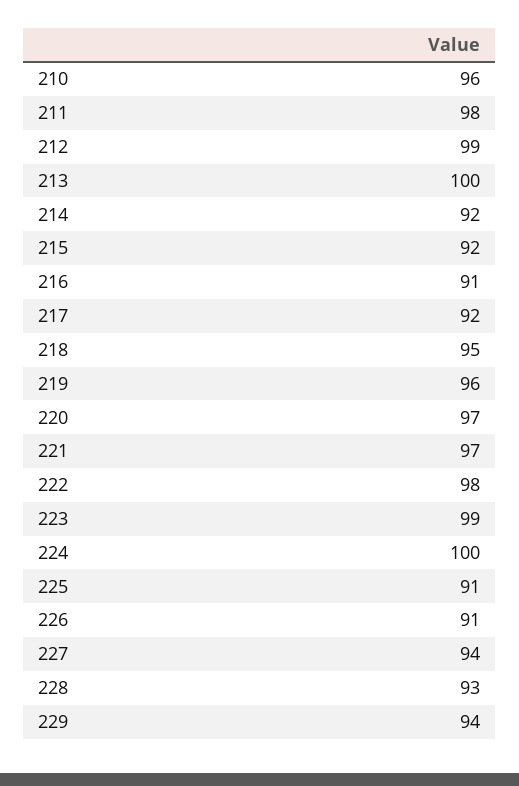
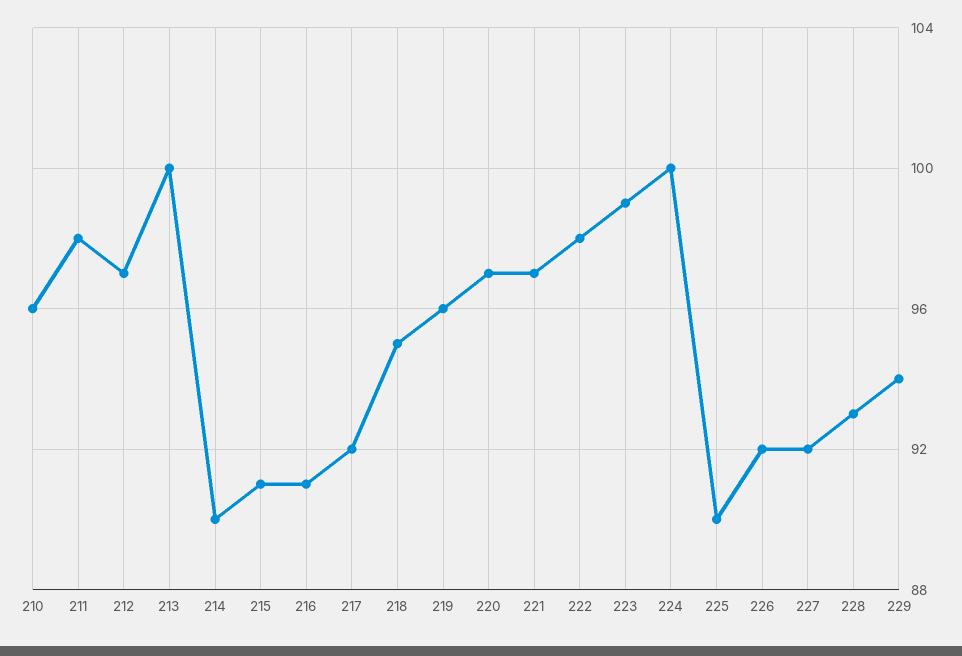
212: 99 -> 97
214: 92 -> 90
215: 92 -> 91
225: 91 -> 90
226: 91 -> 92
227: 94 -> 92

